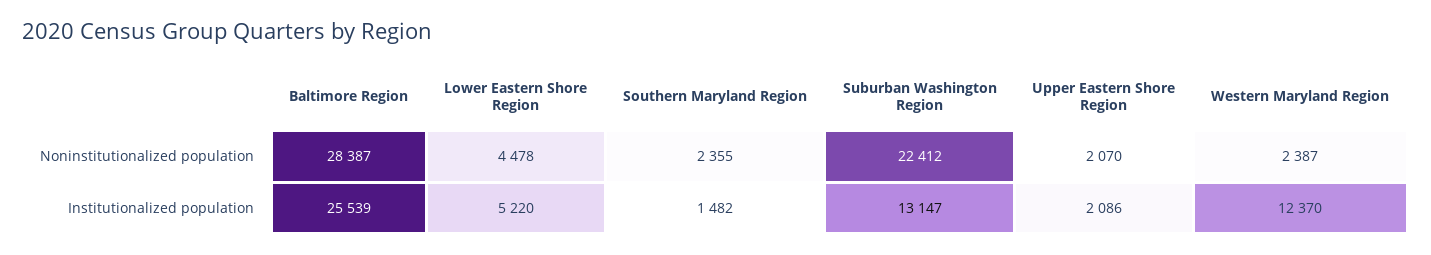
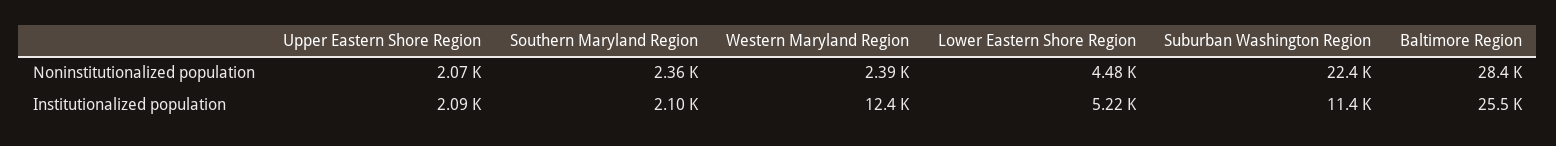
Southern Maryland Region, Institutionalized population: 1482 -> 2100
Suburban Washington Region, Institutionalized population: 13147 -> 11400

